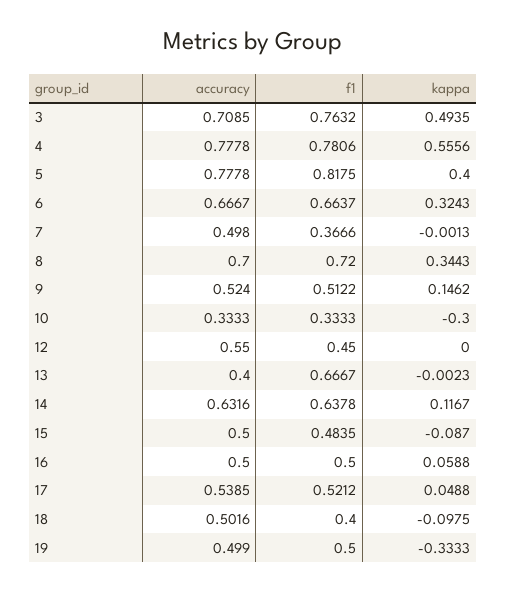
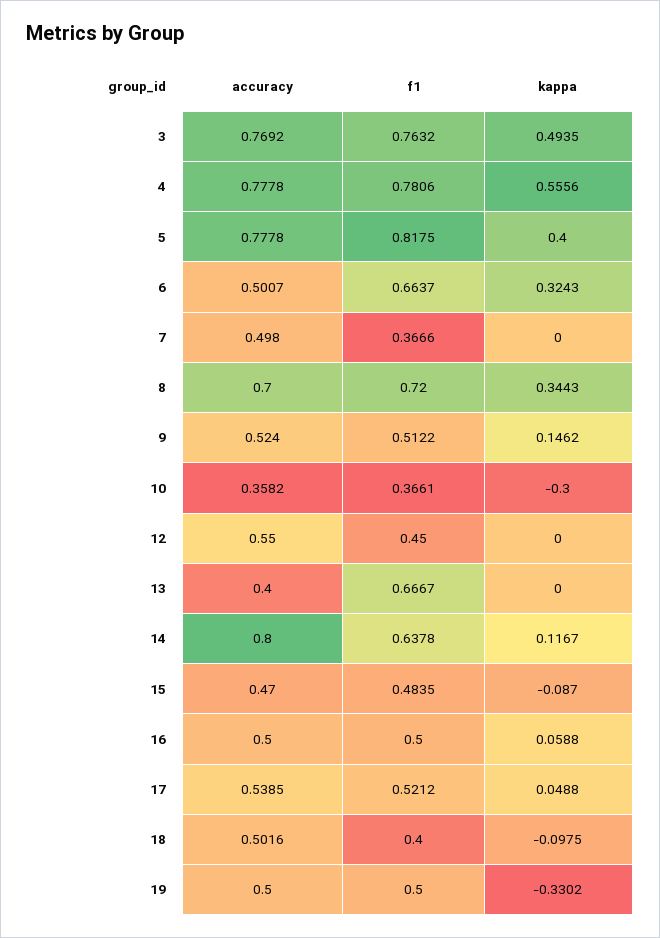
accuracy, 3: 0.7085 -> 0.7692
accuracy, 6: 0.6667 -> 0.5007
kappa, 7: -0.0013 -> 0
accuracy, 10: 0.3333 -> 0.3582
f1, 10: 0.3333 -> 0.3661
kappa, 13: -0.0023 -> 0
accuracy, 14: 0.6316 -> 0.8
accuracy, 15: 0.5 -> 0.47
accuracy, 19: 0.499 -> 0.5
kappa, 19: -0.3333 -> -0.3302

